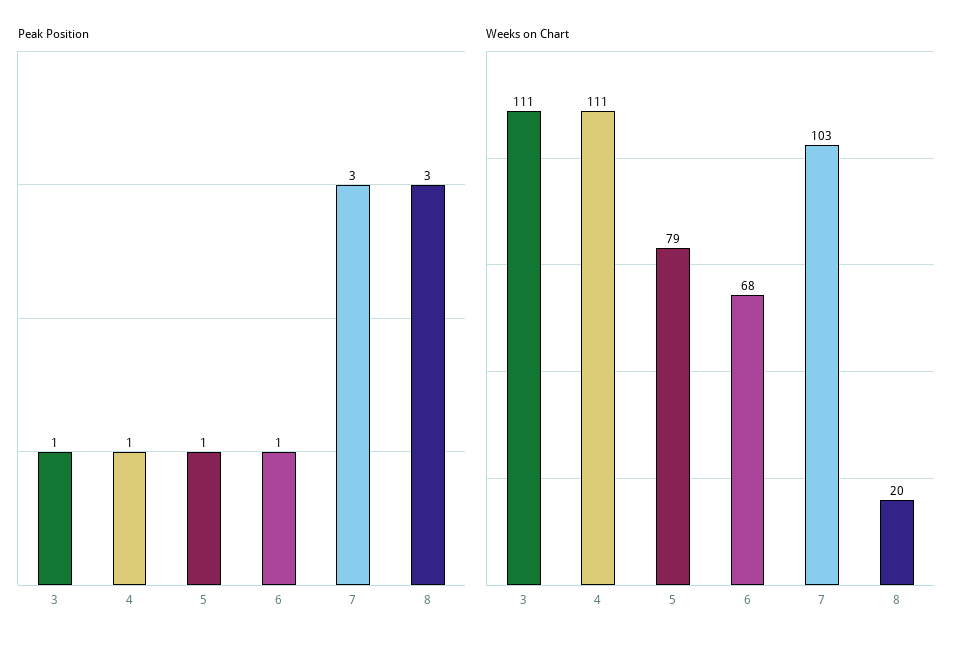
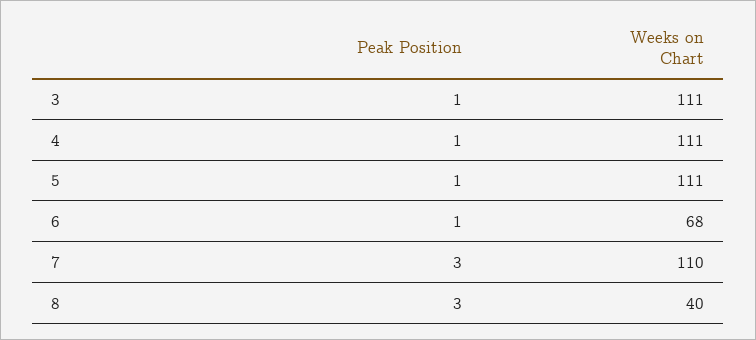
Weeks on Chart, 5: 79 -> 111
Weeks on Chart, 7: 103 -> 110
Weeks on Chart, 8: 20 -> 40

